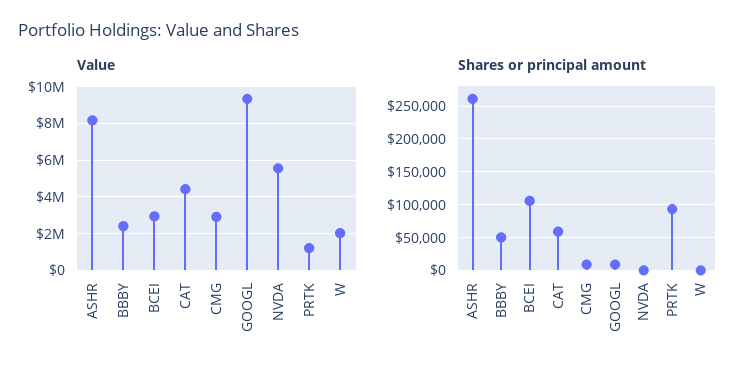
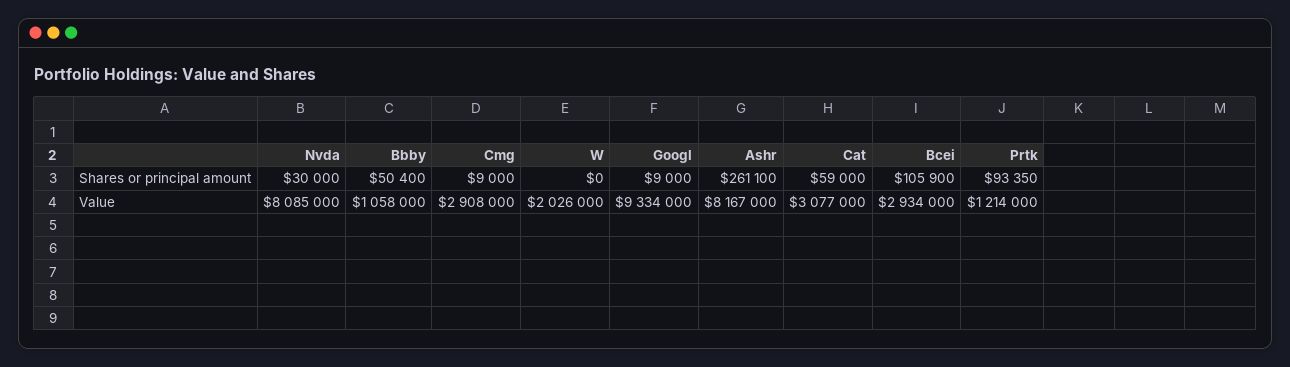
Value, BBBY: 2500000 -> 1058000
Value, CAT: 4500000 -> 3077000
Value, NVDA: 5500000 -> 8085000
Shares or principal amount, NVDA: 0 -> 30000

